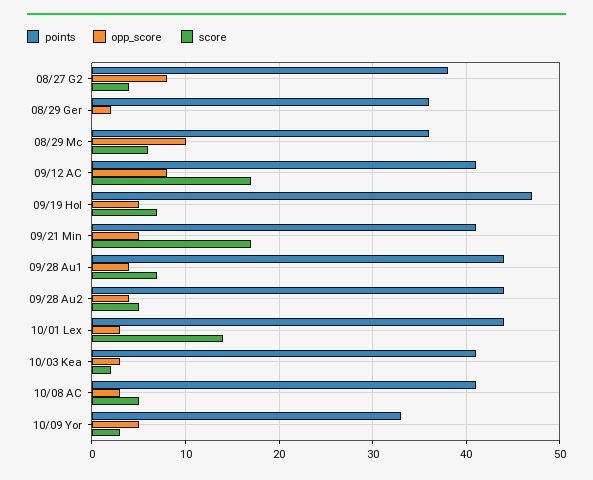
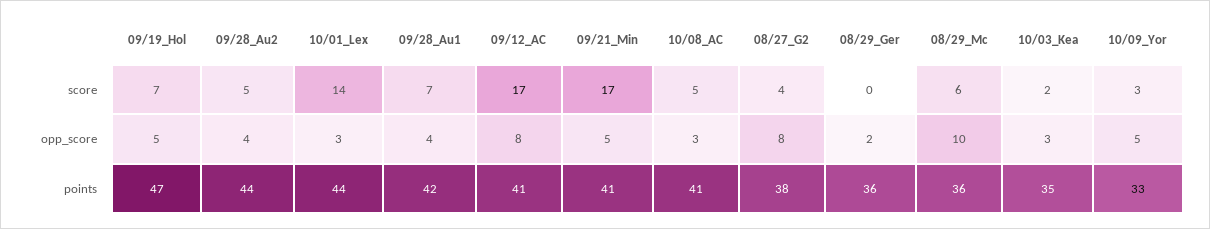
points, 09/28 Au1: 44 -> 42
points, 10/03 Kea: 41 -> 35

